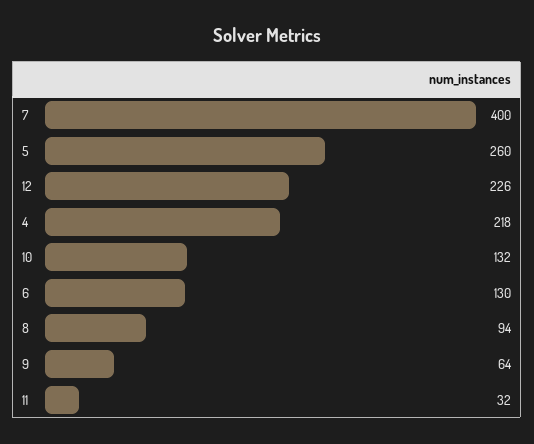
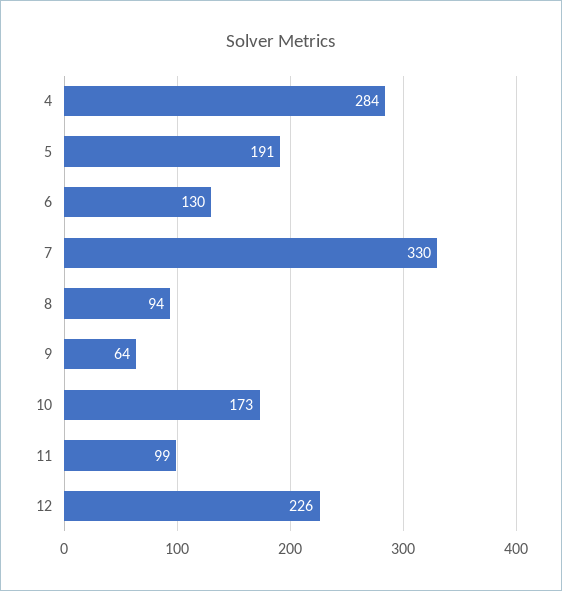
7: 400 -> 330
5: 260 -> 191
4: 218 -> 284
10: 132 -> 173
11: 32 -> 99

